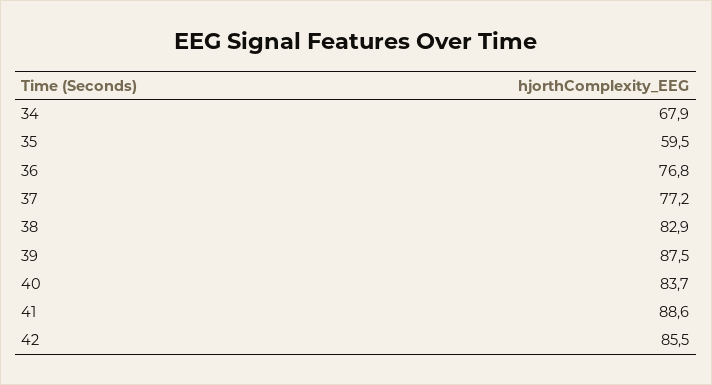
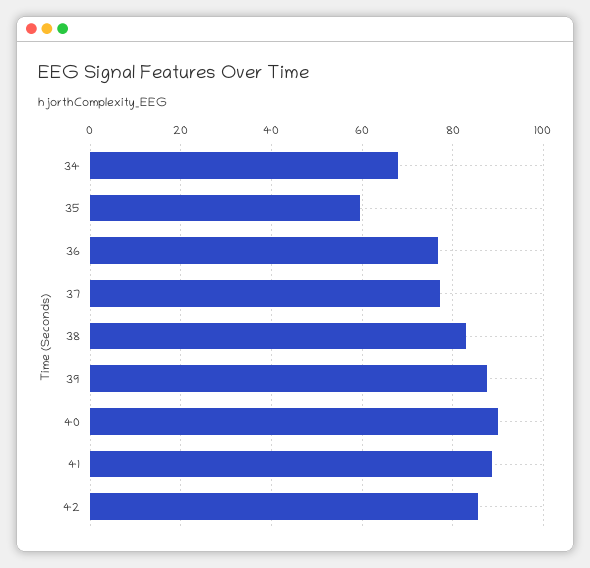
40: 83.7 -> 90

